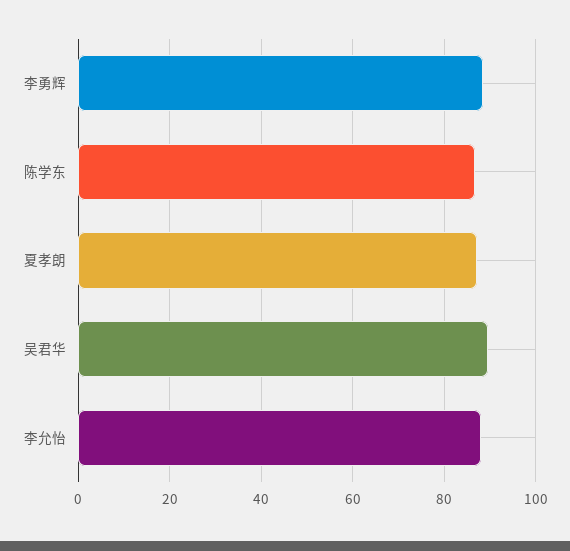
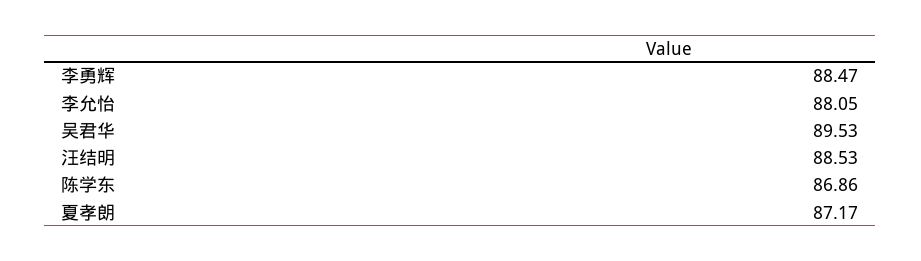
汪结明: none -> 88.53

